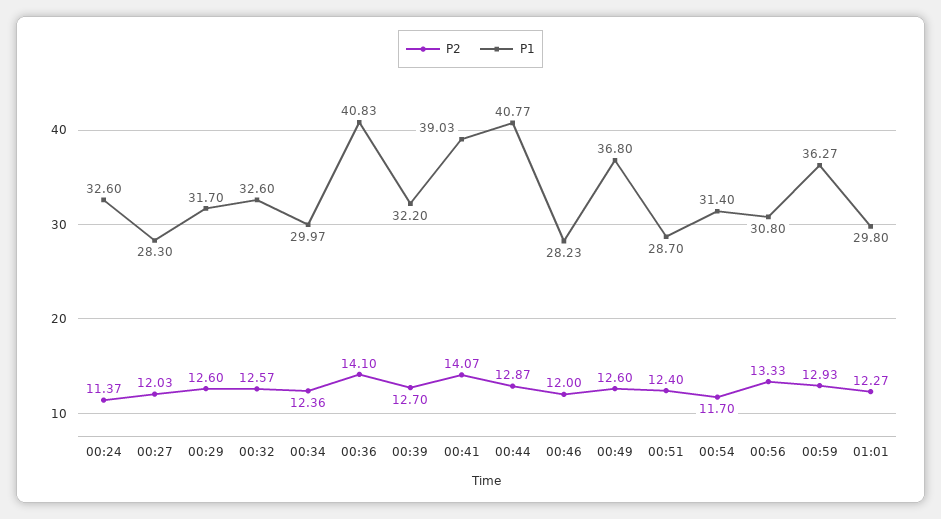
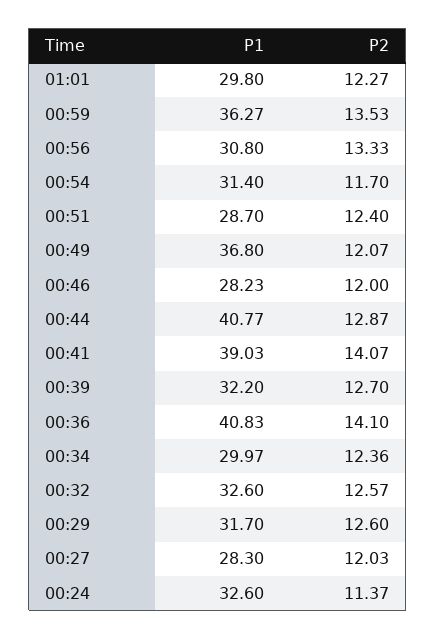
P2, 00:49: 12.6 -> 12.07
P2, 00:59: 12.93 -> 13.53

